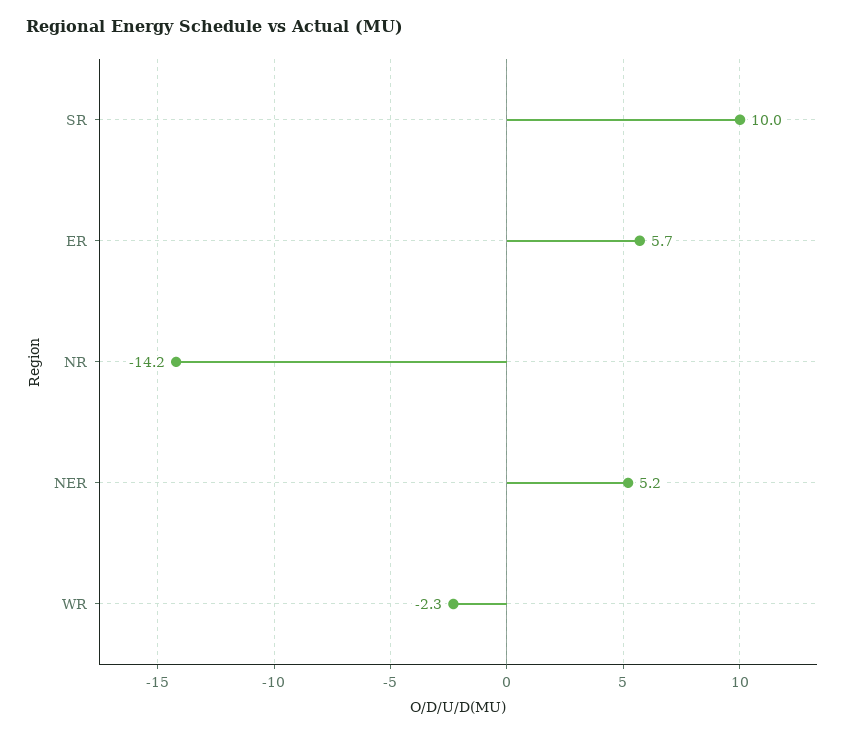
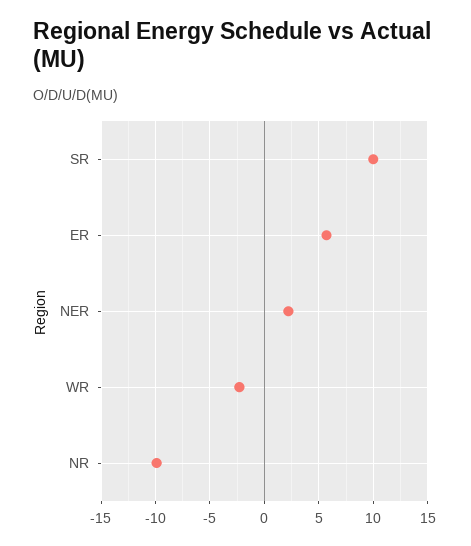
NR: -14.2 -> -10
NER: 5.2 -> 2

